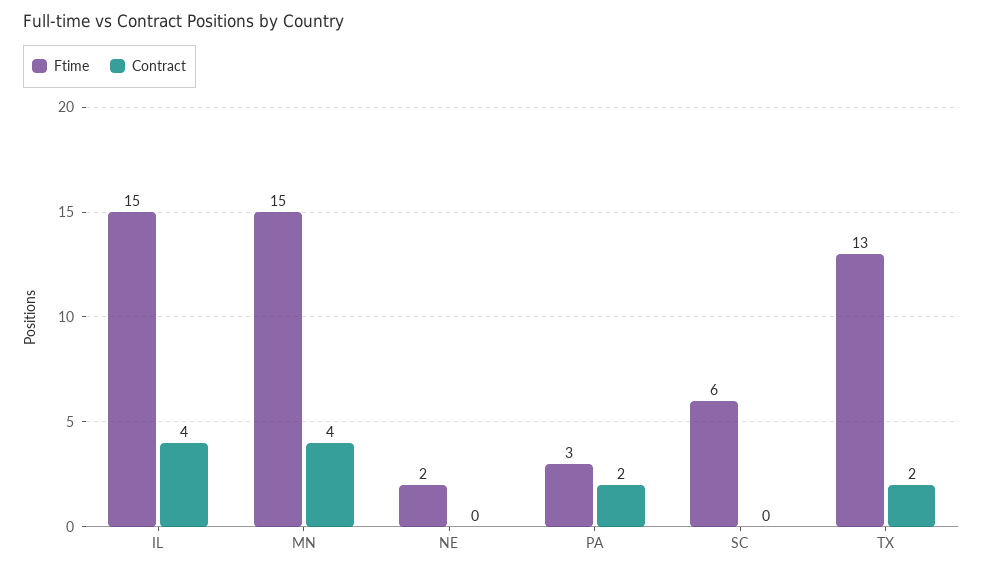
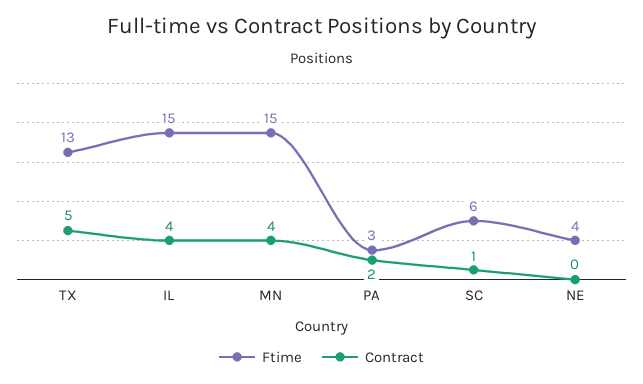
Ftime, NE: 2 -> 4
Contract, SC: 0 -> 1
Contract, TX: 2 -> 5

